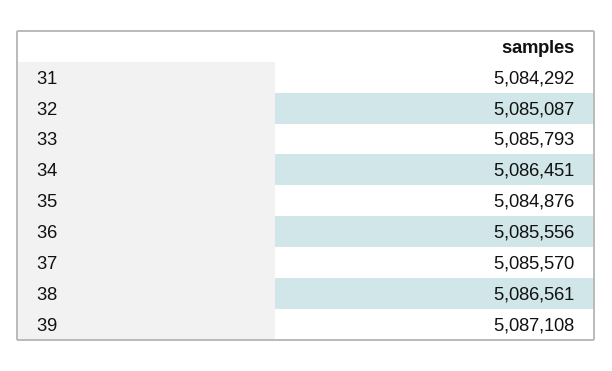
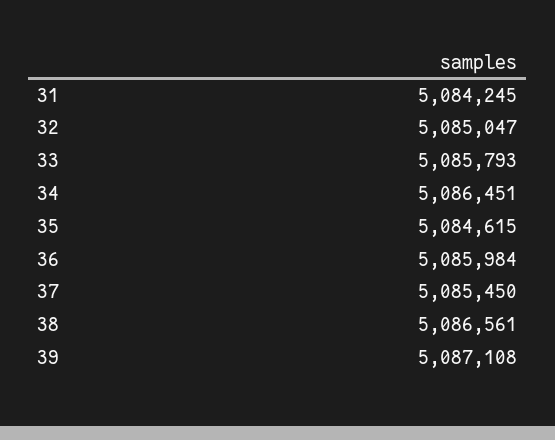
31: 5084292 -> 5084245
32: 5085087 -> 5085047
35: 5084876 -> 5084615
36: 5085556 -> 5085984
37: 5085570 -> 5085450

